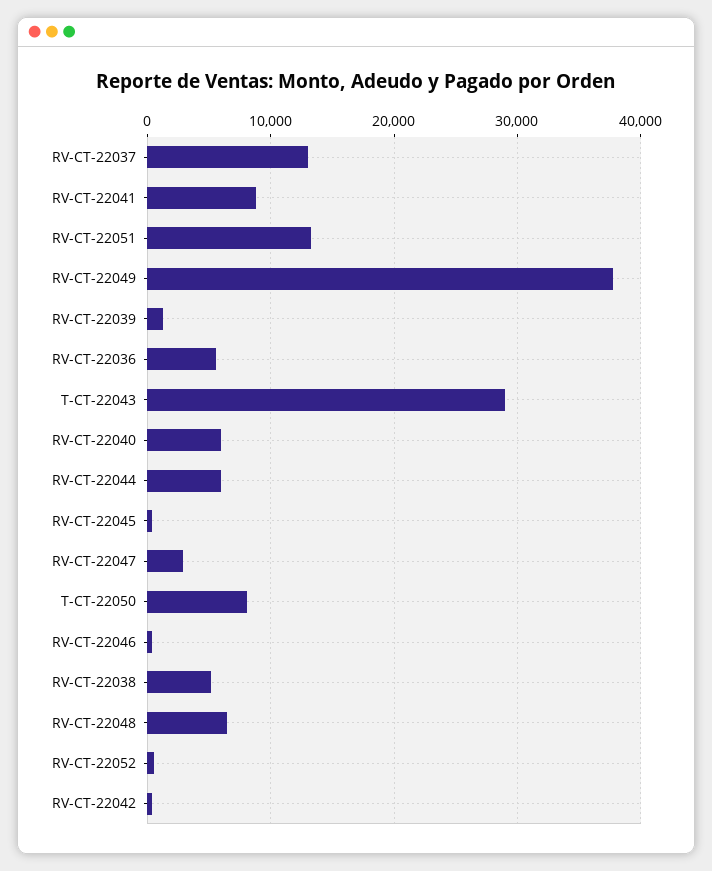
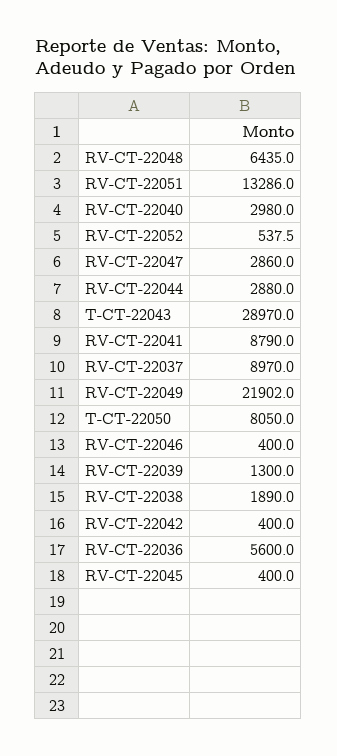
RV-CT-22037: 13000 -> 8970
RV-CT-22049: 38000 -> 21902
RV-CT-22040: 6000 -> 2980
RV-CT-22044: 6000 -> 2880
RV-CT-22038: 5000 -> 1890

